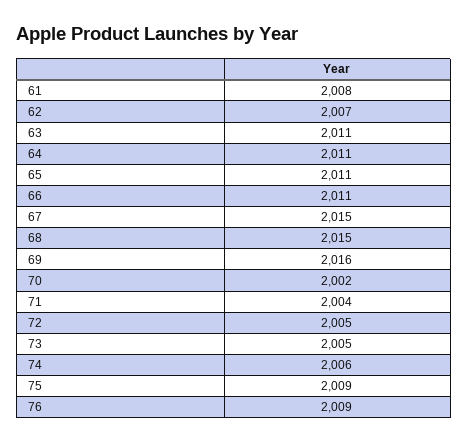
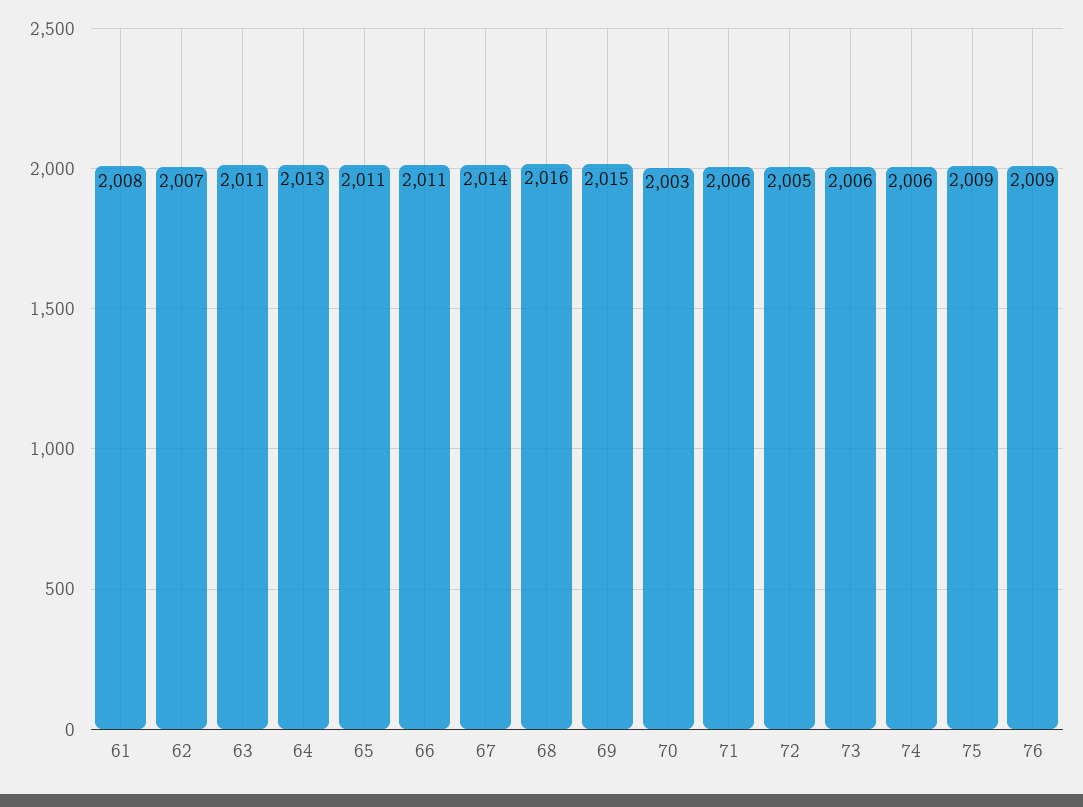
64: 2011 -> 2013
67: 2015 -> 2014
68: 2015 -> 2016
69: 2016 -> 2015
70: 2002 -> 2003
71: 2004 -> 2006
73: 2005 -> 2006

